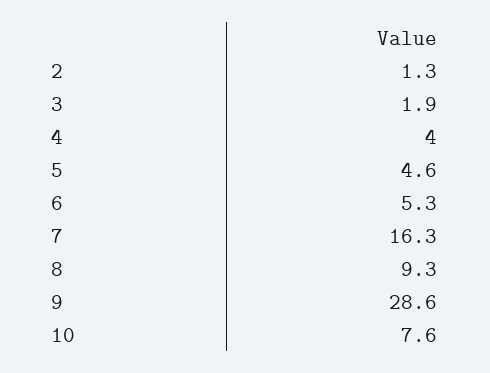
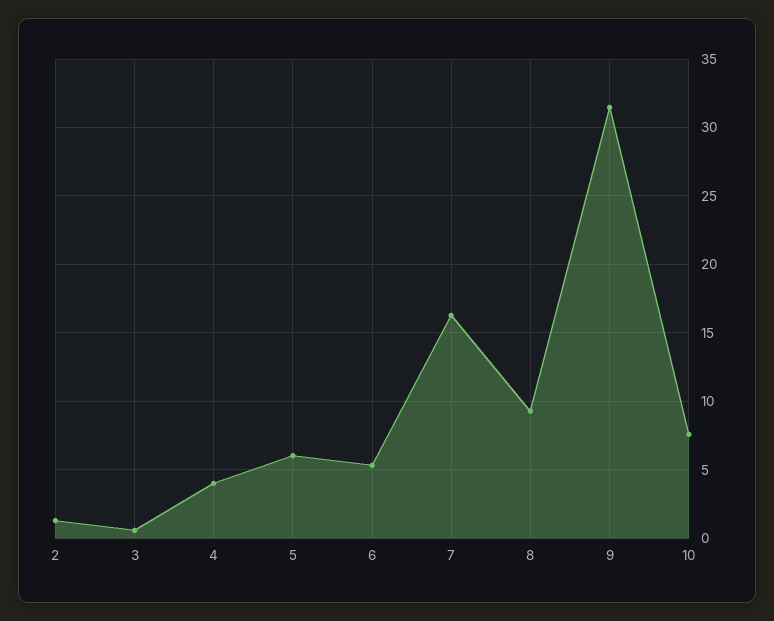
3: 1.9 -> 0.5
5: 4.6 -> 6
9: 28.6 -> 31.5

